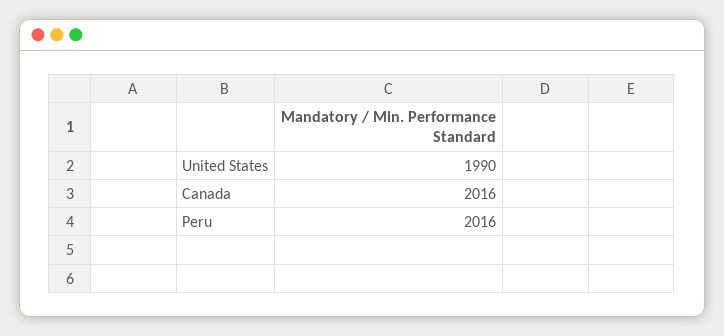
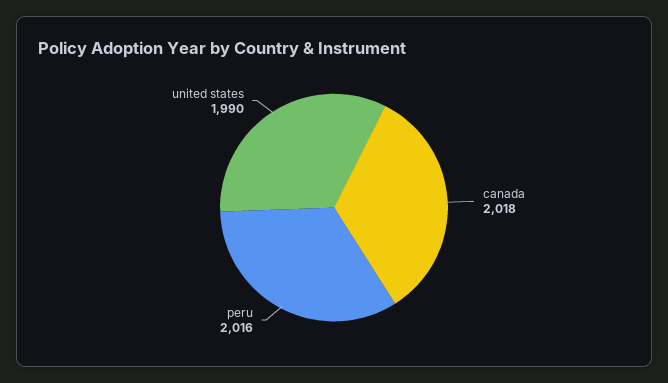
Canada: 2016 -> 2018

